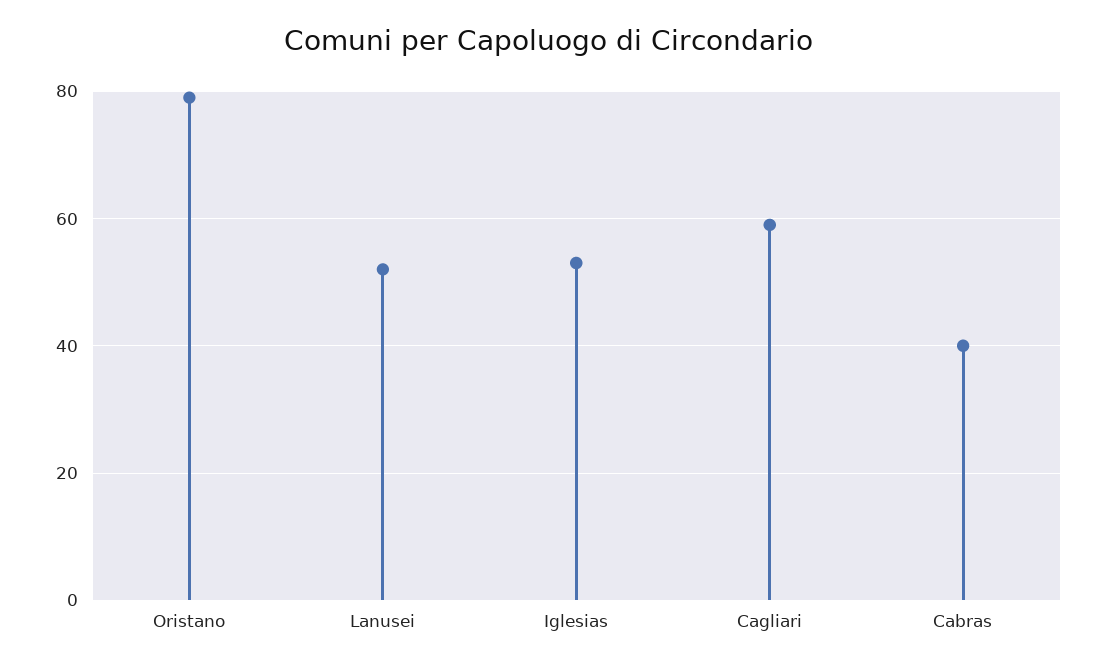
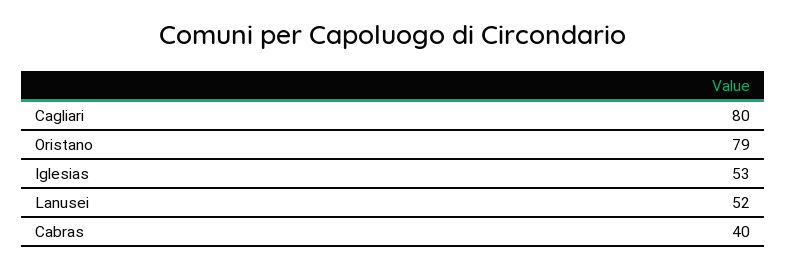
Cagliari: 60 -> 80

